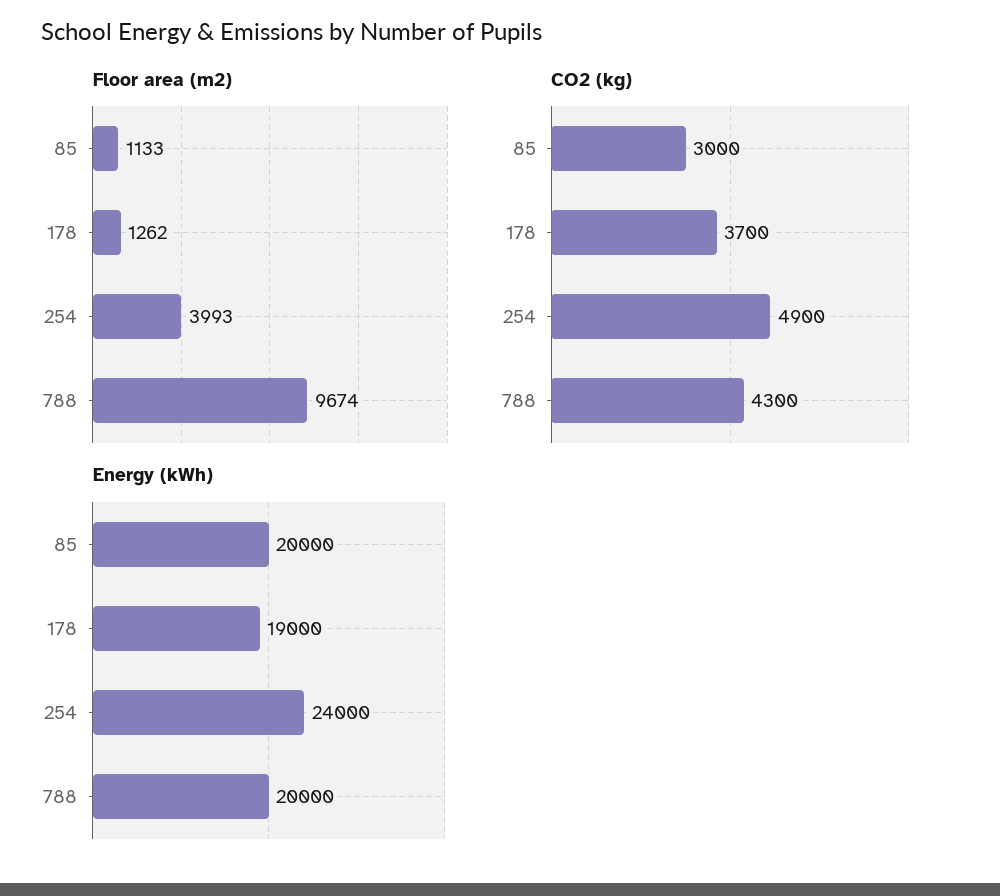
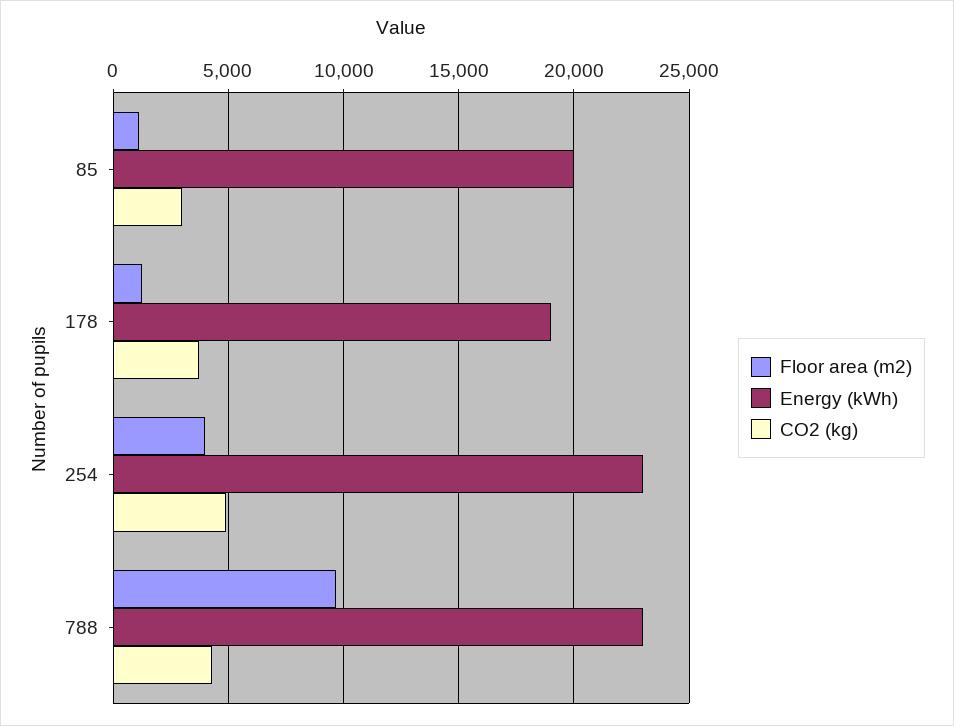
Energy (kWh), 254: 24000 -> 23000
Energy (kWh), 788: 20000 -> 23000

